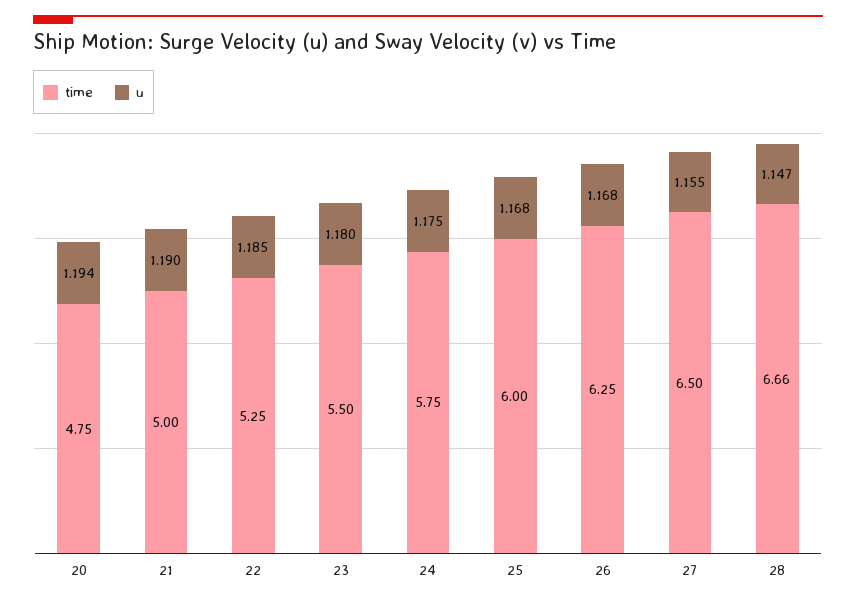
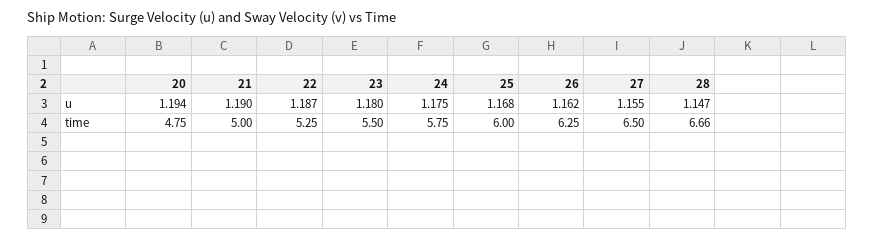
u, 22: 1.185 -> 1.187
u, 26: 1.168 -> 1.162

